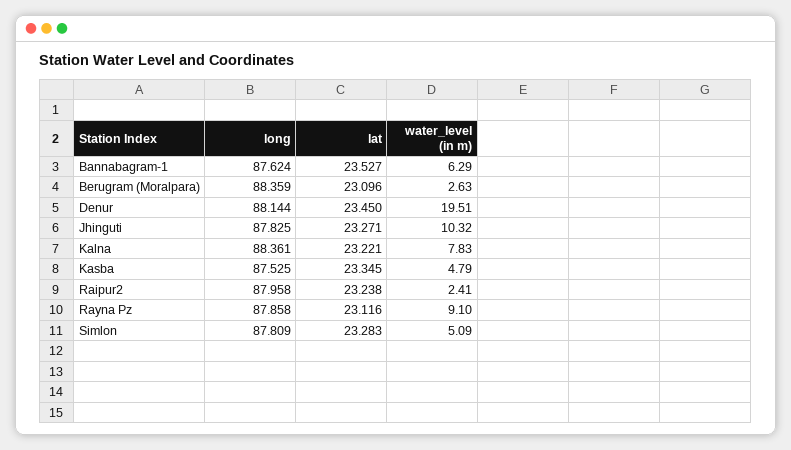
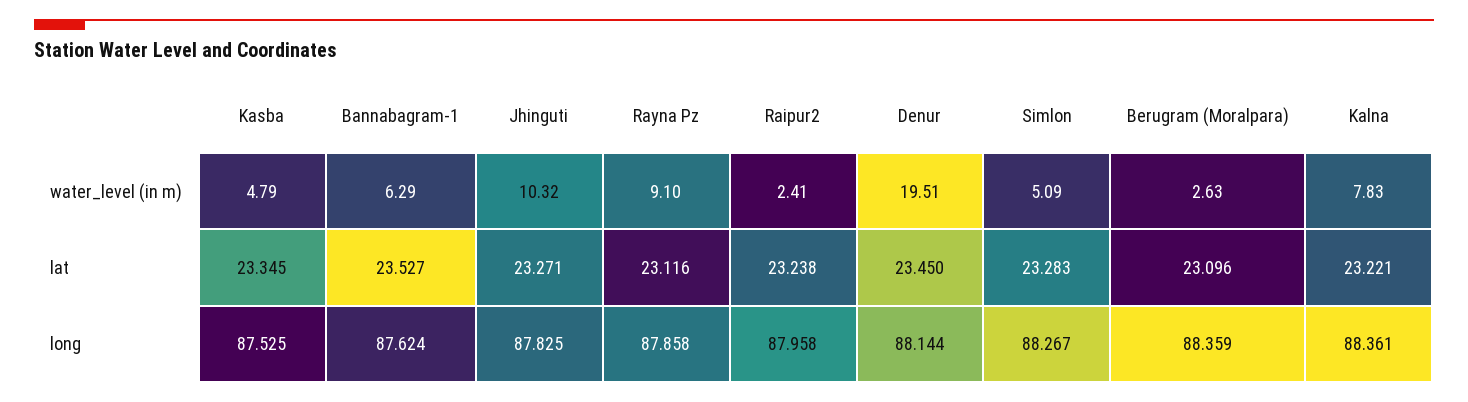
long, Simlon: 87.809 -> 88.267

